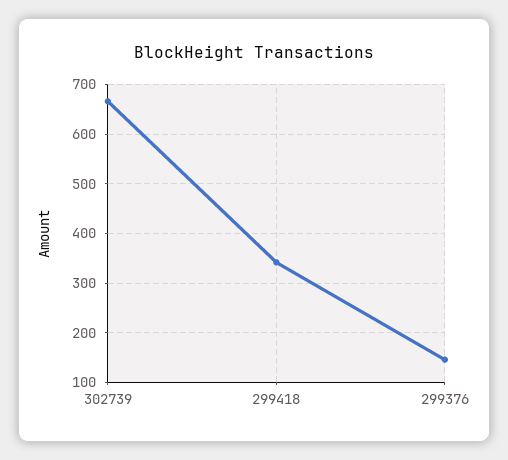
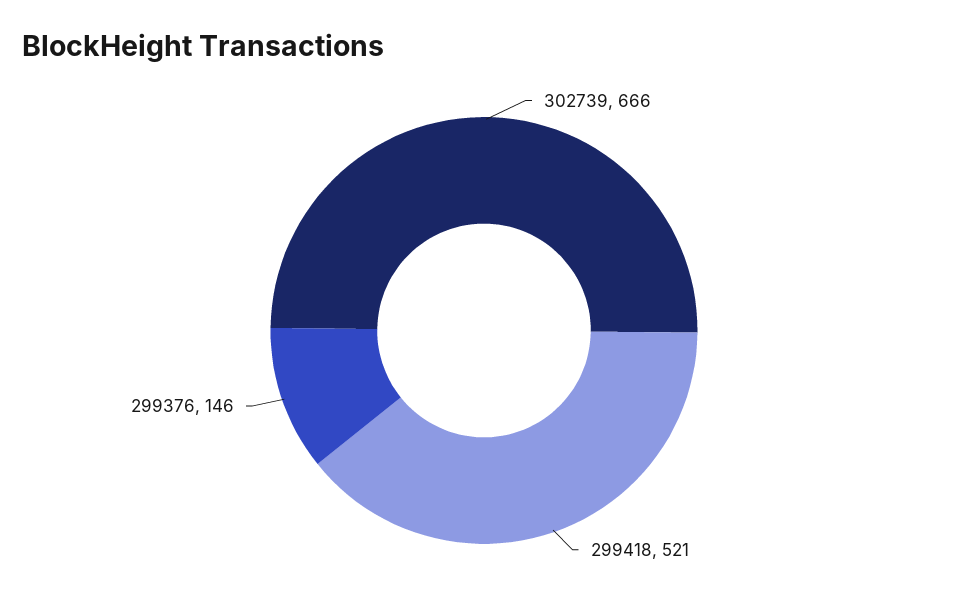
299418: 340 -> 521

